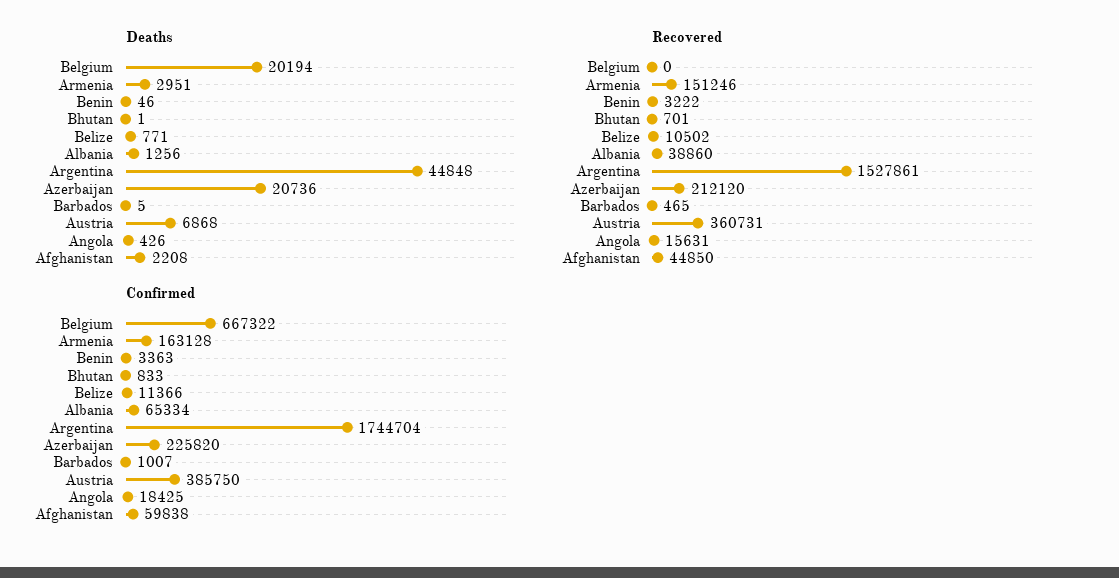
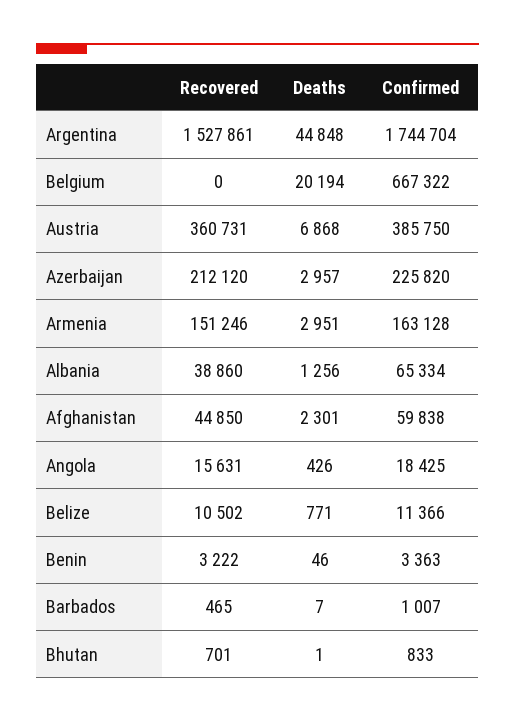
Deaths, Azerbaijan: 20736 -> 2957
Deaths, Barbados: 5 -> 7
Deaths, Afghanistan: 2208 -> 2301

